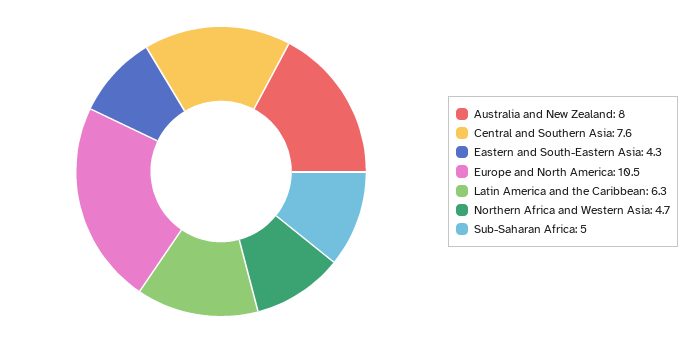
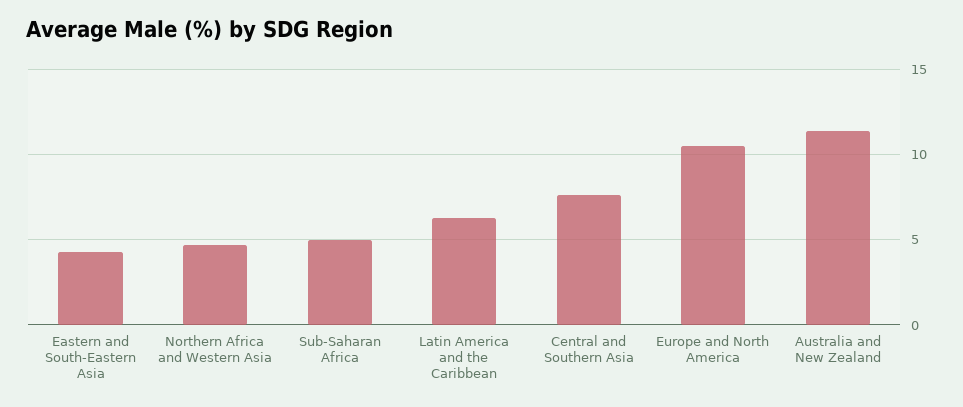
Australia and New Zealand: 8 -> 11.5

